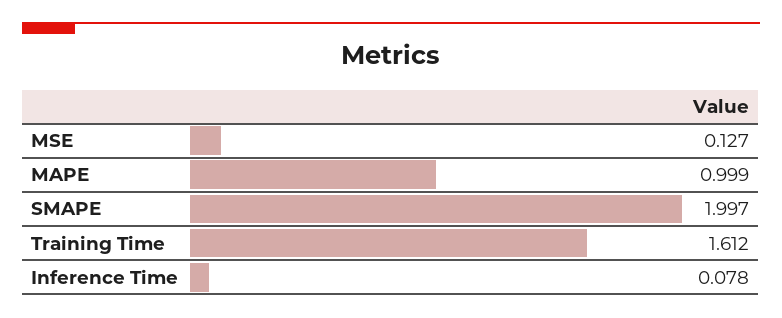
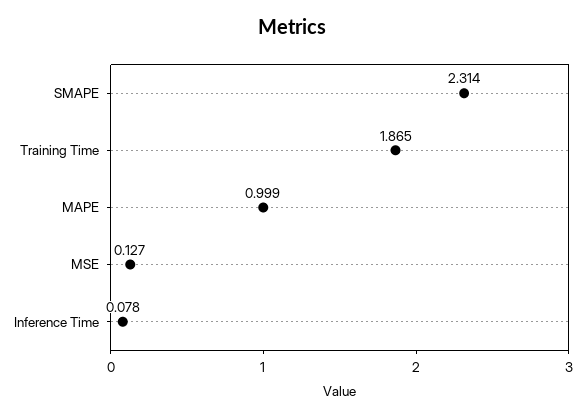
SMAPE: 1.997 -> 2.314
Training Time: 1.612 -> 1.865

